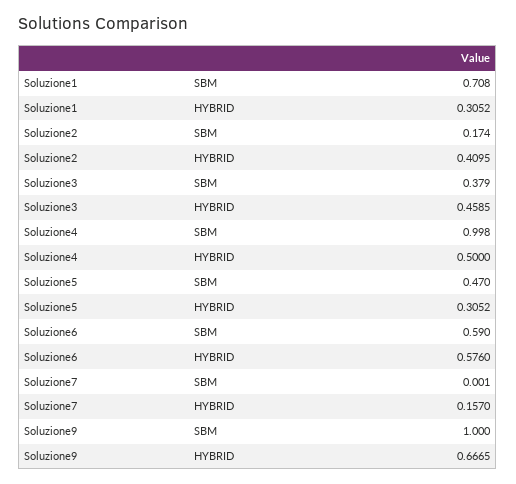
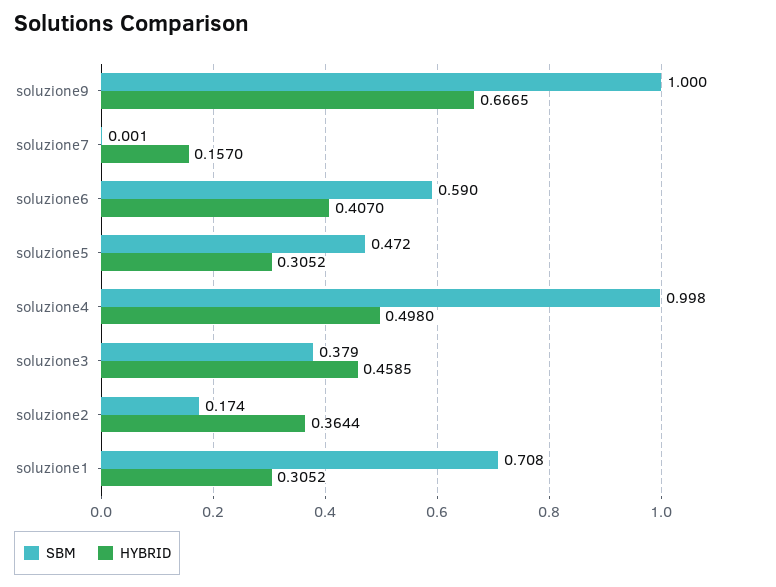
HYBRID, Soluzione2: 0.4095 -> 0.3644
HYBRID, Soluzione4: 0.5 -> 0.498
SBM, Soluzione5: 0.47 -> 0.472
HYBRID, Soluzione6: 0.576 -> 0.407

